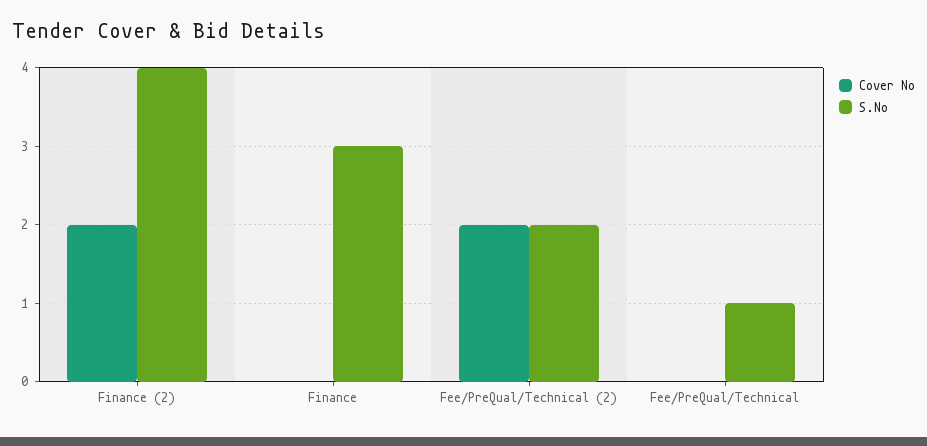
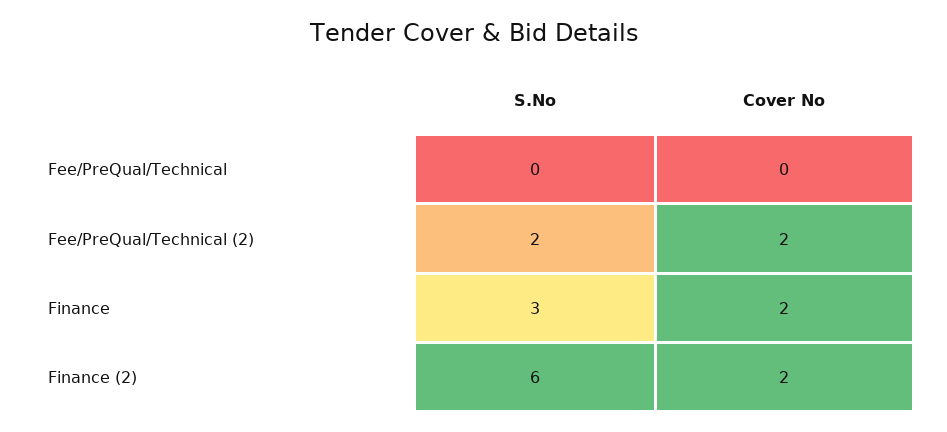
S.No, Finance (2): 4 -> 6
Cover No, Finance: 0 -> 2
S.No, Fee/PreQual/Technical: 1 -> 0

